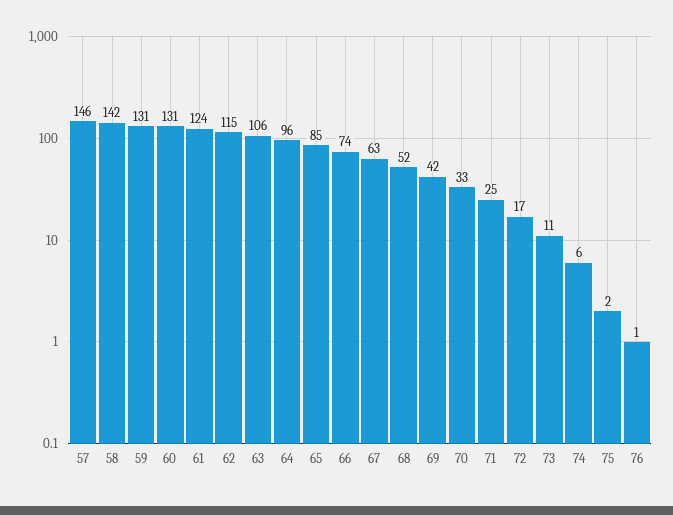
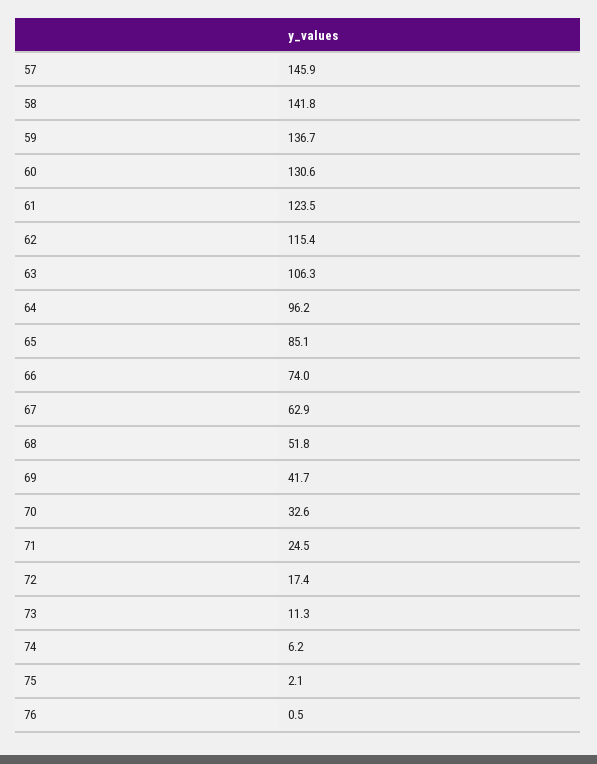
59: 131 -> 136.7

